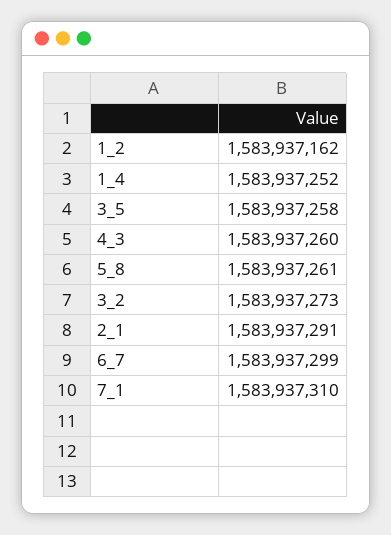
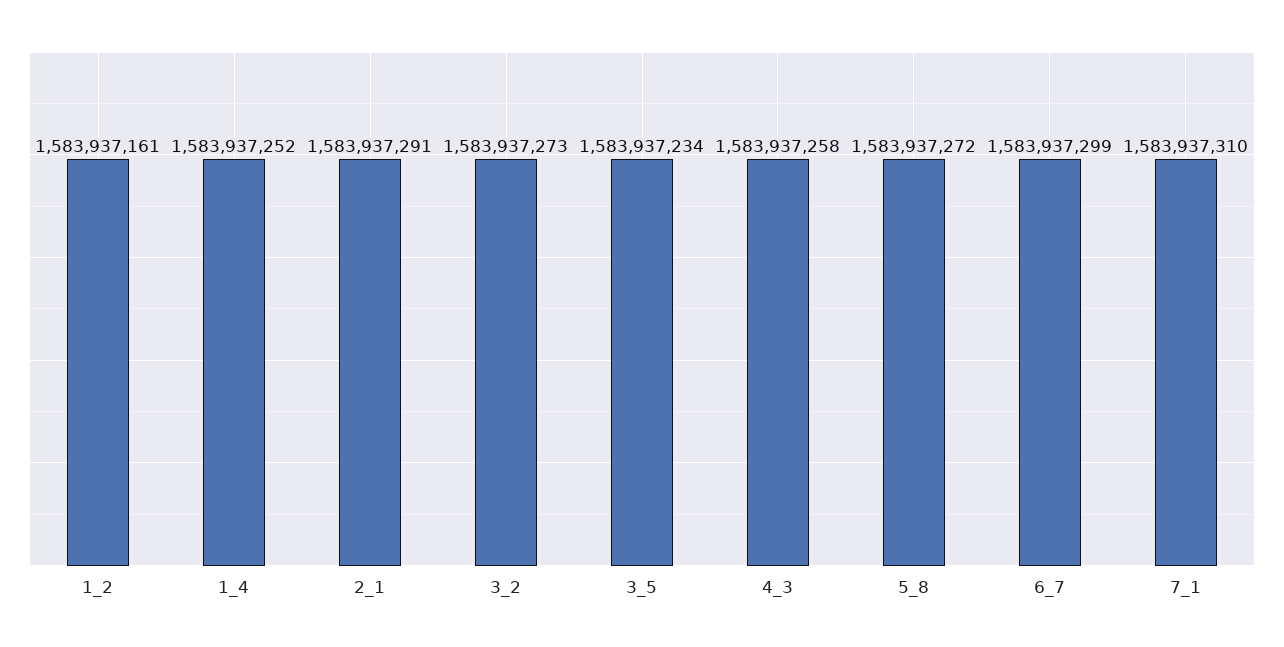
1_2: 1583937162 -> 1583937161
3_5: 1583937258 -> 1583937234
4_3: 1583937260 -> 1583937258
5_8: 1583937261 -> 1583937272

